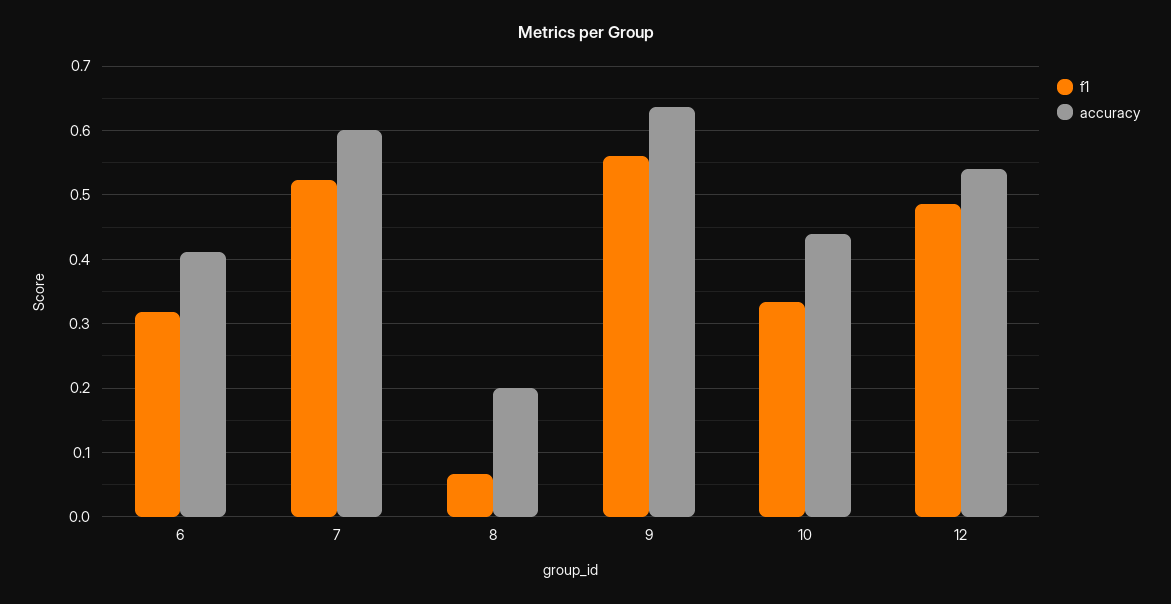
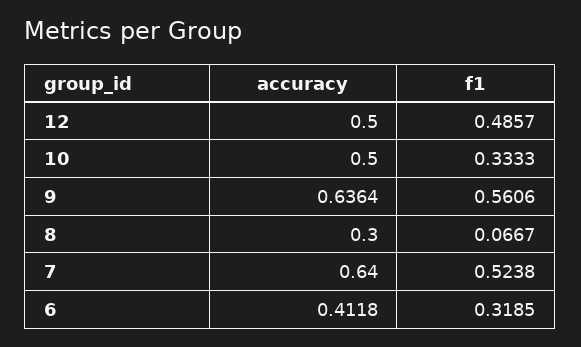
accuracy, 7: 0.6 -> 0.64
accuracy, 8: 0.2 -> 0.3
accuracy, 10: 0.44 -> 0.5
accuracy, 12: 0.54 -> 0.5

